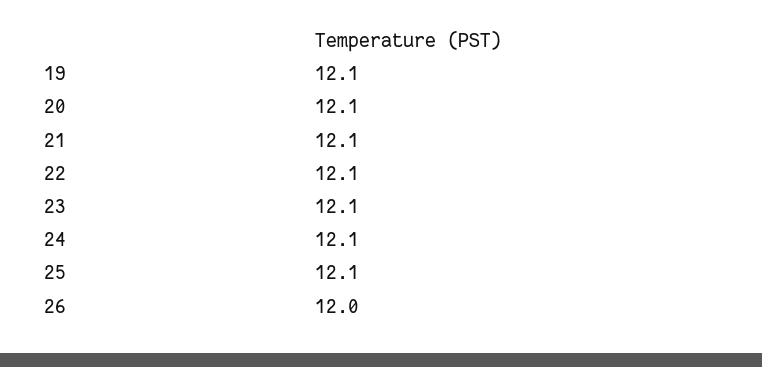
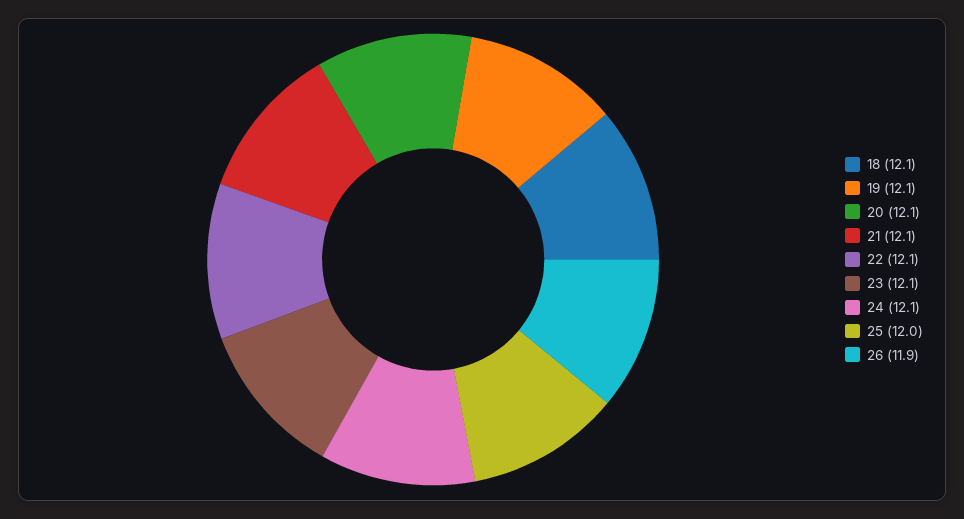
25: 12.1 -> 12
26: 12 -> 11.9
18: none -> 12.1

